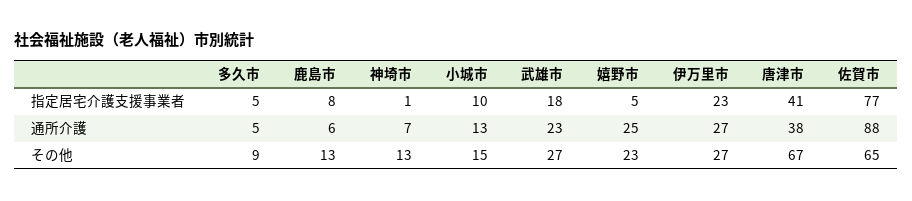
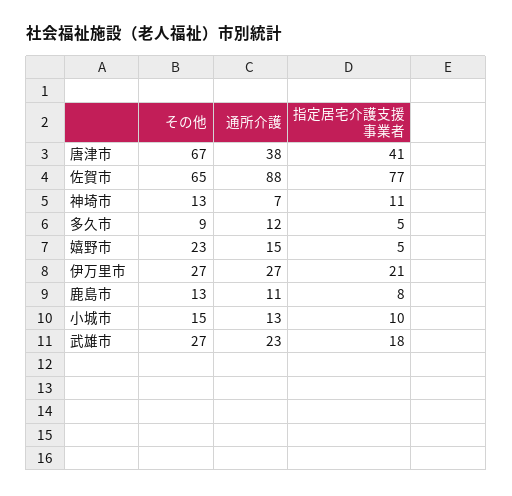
神埼市, 指定居宅介護支援事業者: 1 -> 11
伊万里市, 指定居宅介護支援事業者: 23 -> 21
多久市, 通所介護: 5 -> 12
鹿島市, 通所介護: 6 -> 11
嬉野市, 通所介護: 25 -> 15

